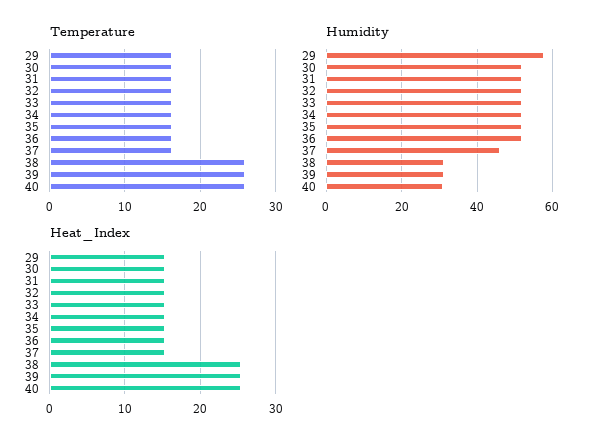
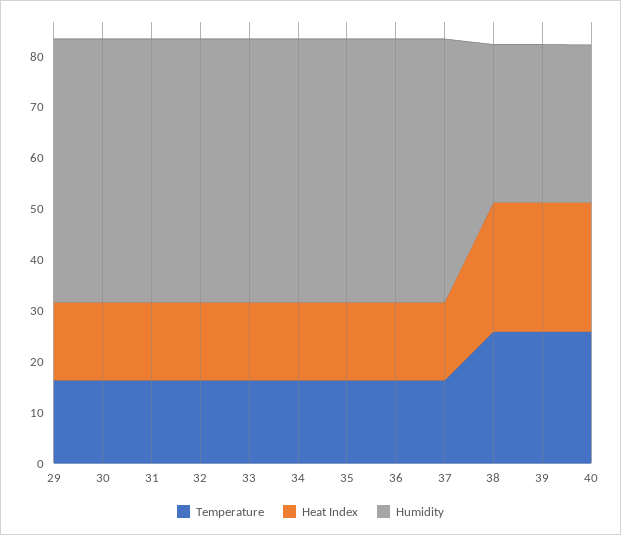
Humidity, 29: 58 -> 52
Humidity, 37: 46 -> 52

